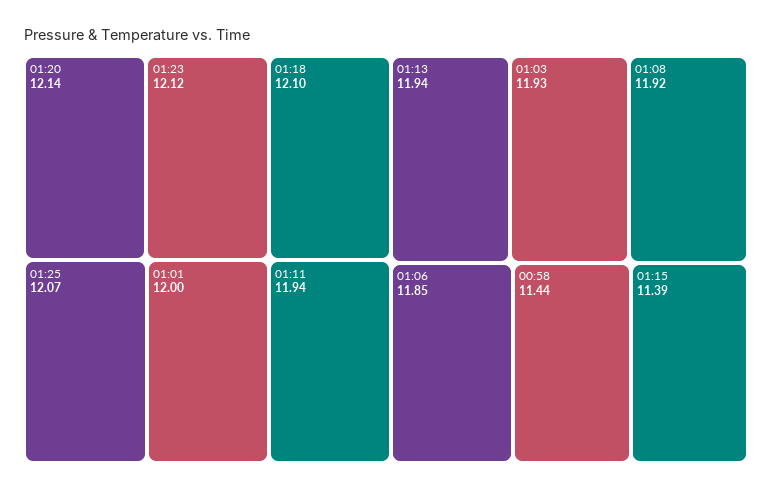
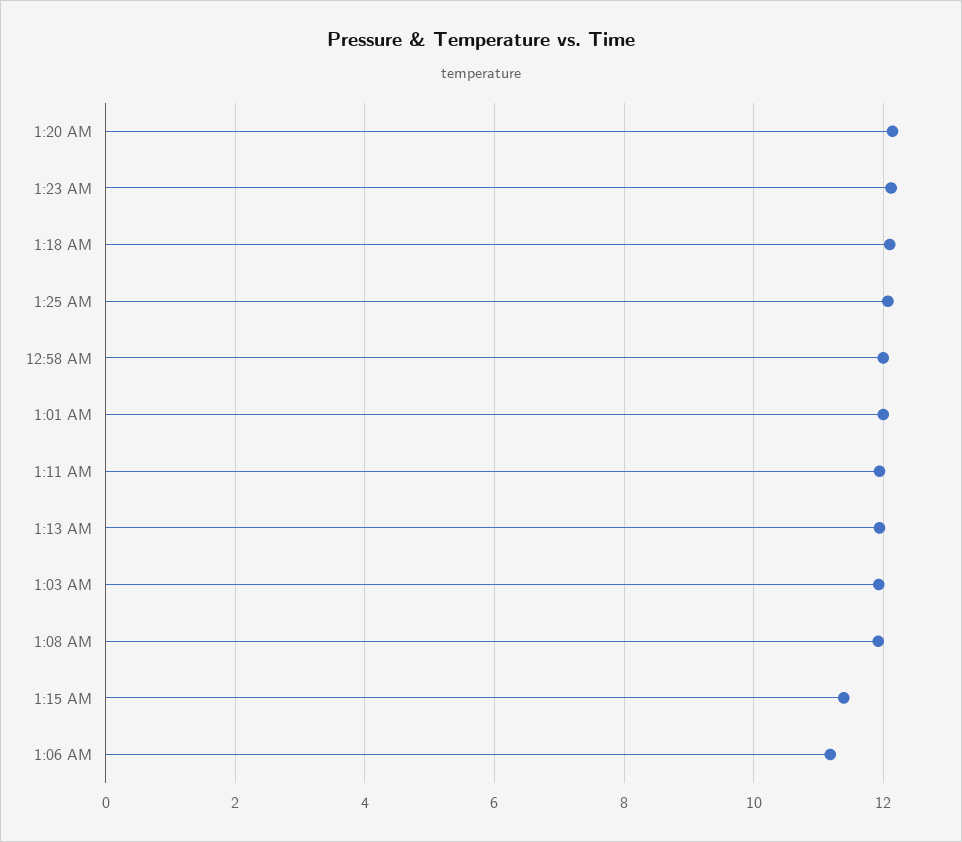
01:06: 11.85 -> 11.2
00:58: 11.44 -> 12

